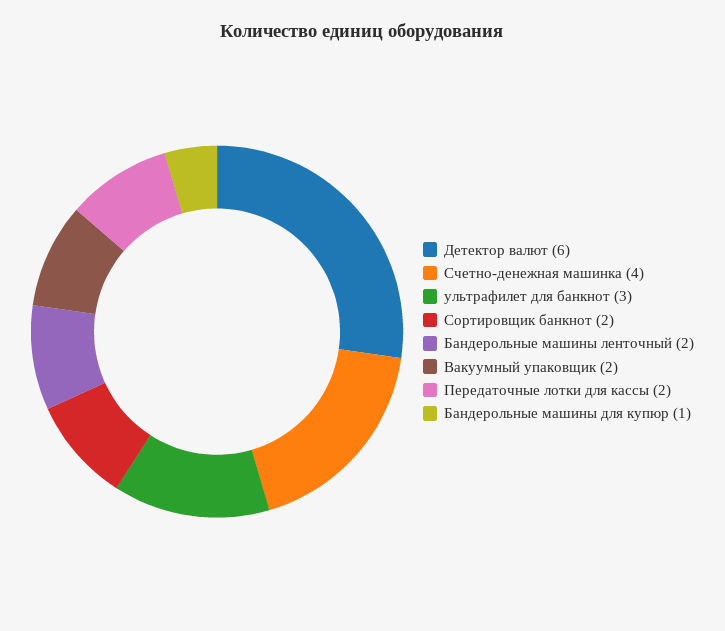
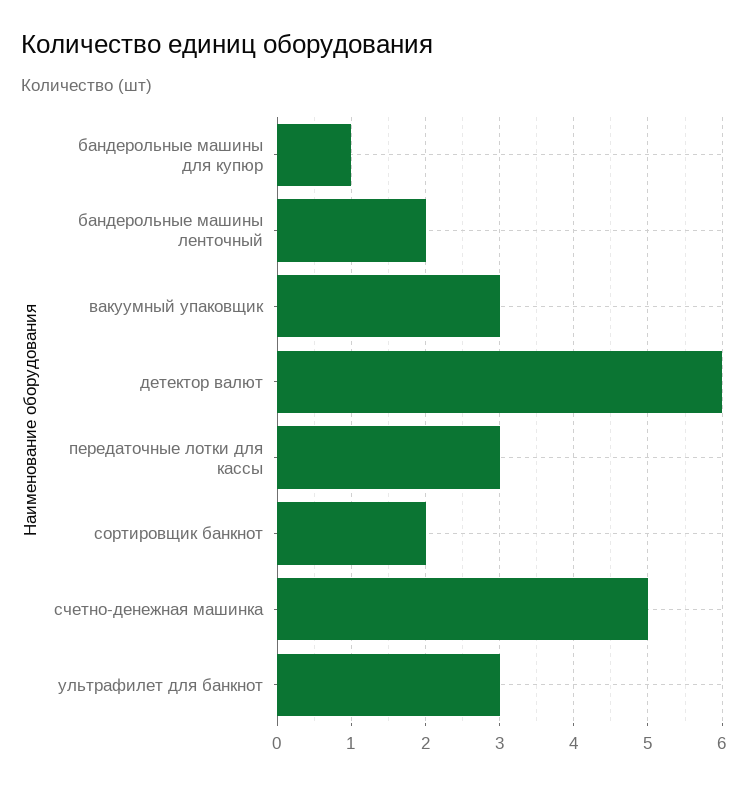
Счетно-денежная машинка: 4 -> 5
Вакуумный упаковщик: 2 -> 3
Передаточные лотки для кассы: 2 -> 3

